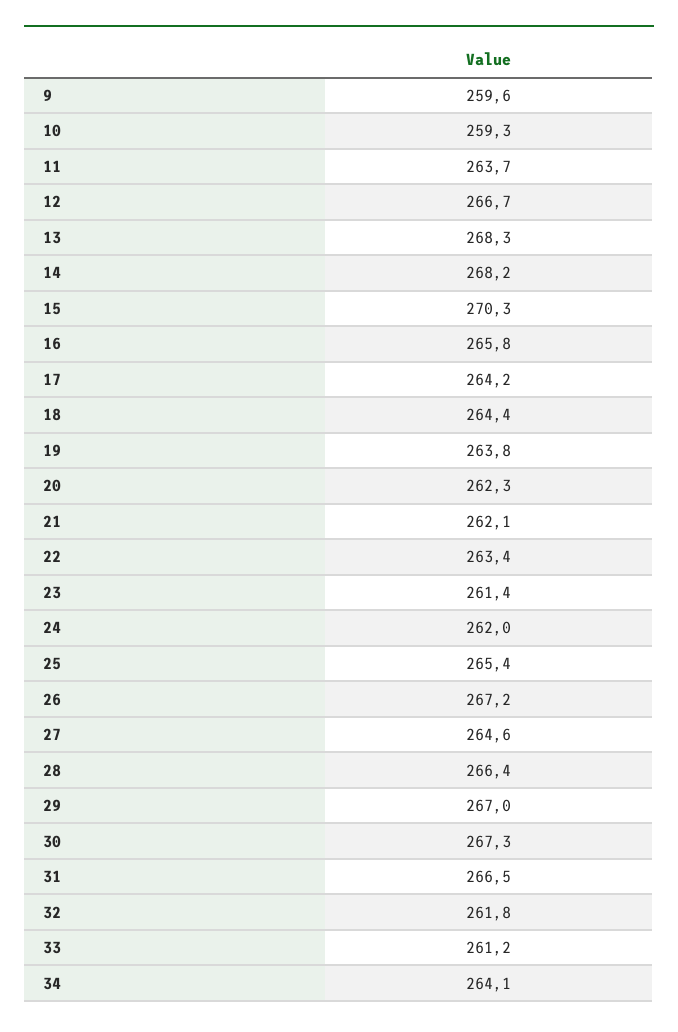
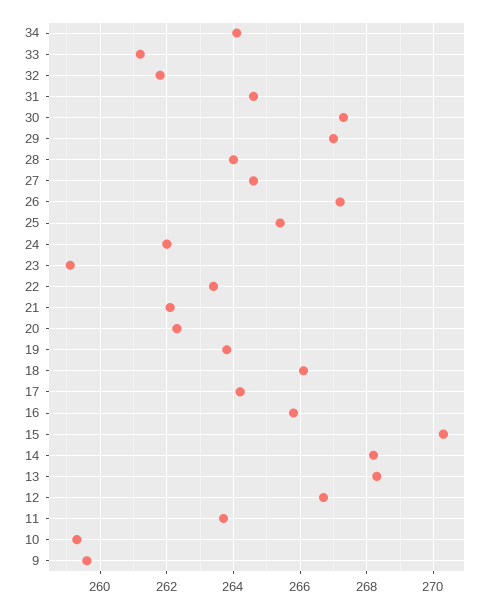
18: 264.4 -> 266
23: 261.4 -> 259
28: 266.4 -> 264
31: 266.5 -> 264.5

